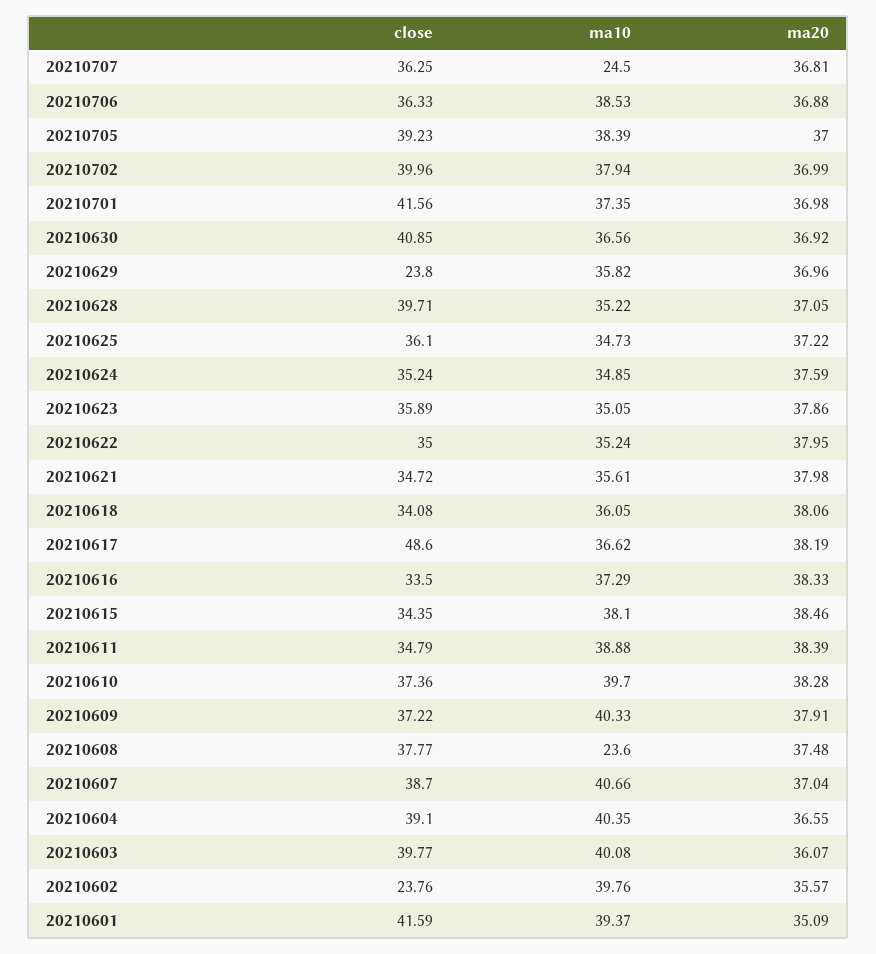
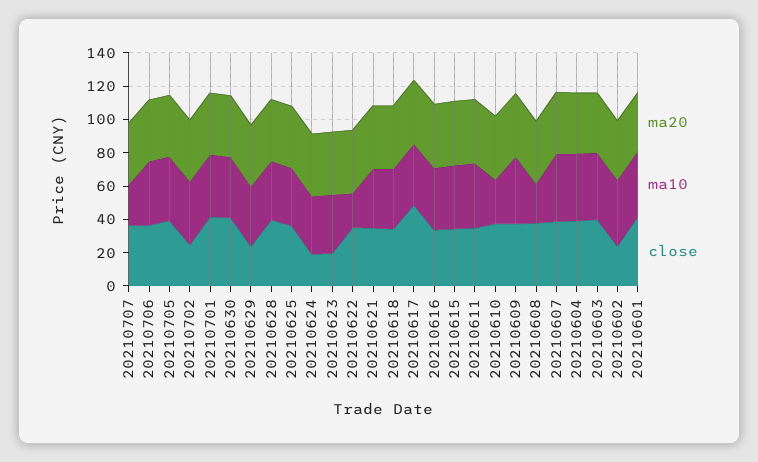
close, 20210702: 39.96 -> 25
close, 20210624: 35.24 -> 20
close, 20210623: 35.89 -> 20
ma10, 20210622: 35.24 -> 20
ma10, 20210610: 39.7 -> 25

